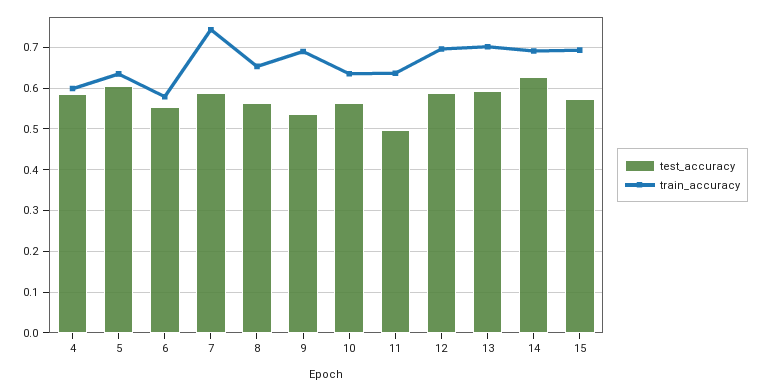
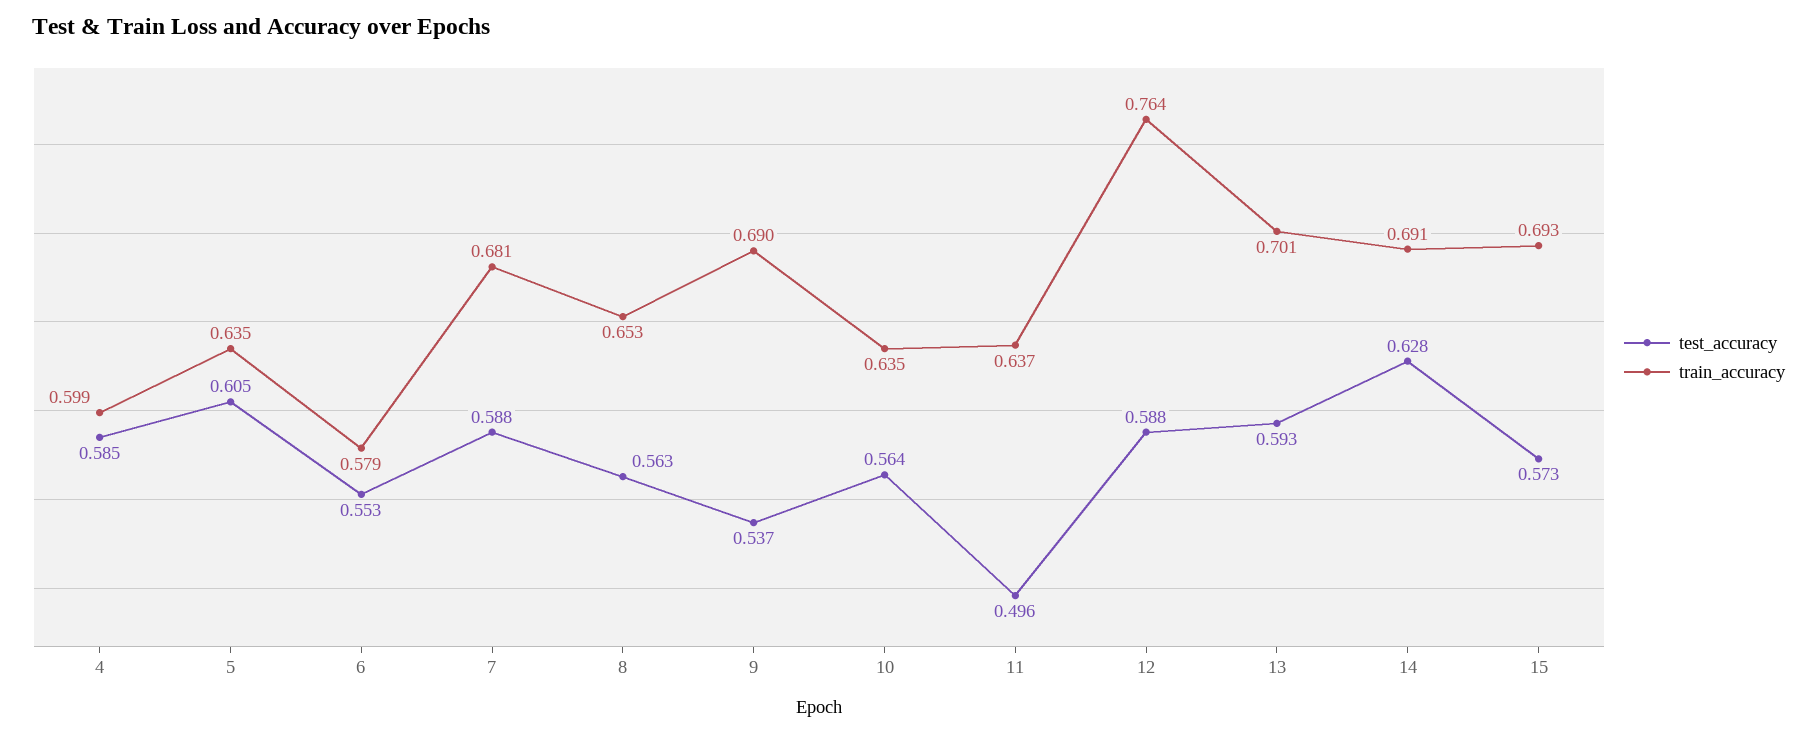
train_accuracy, 7: 0.74 -> 0.681
train_accuracy, 12: 0.7 -> 0.764

